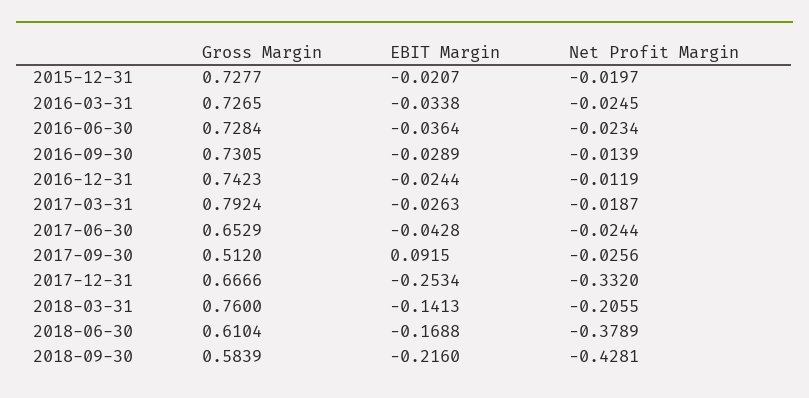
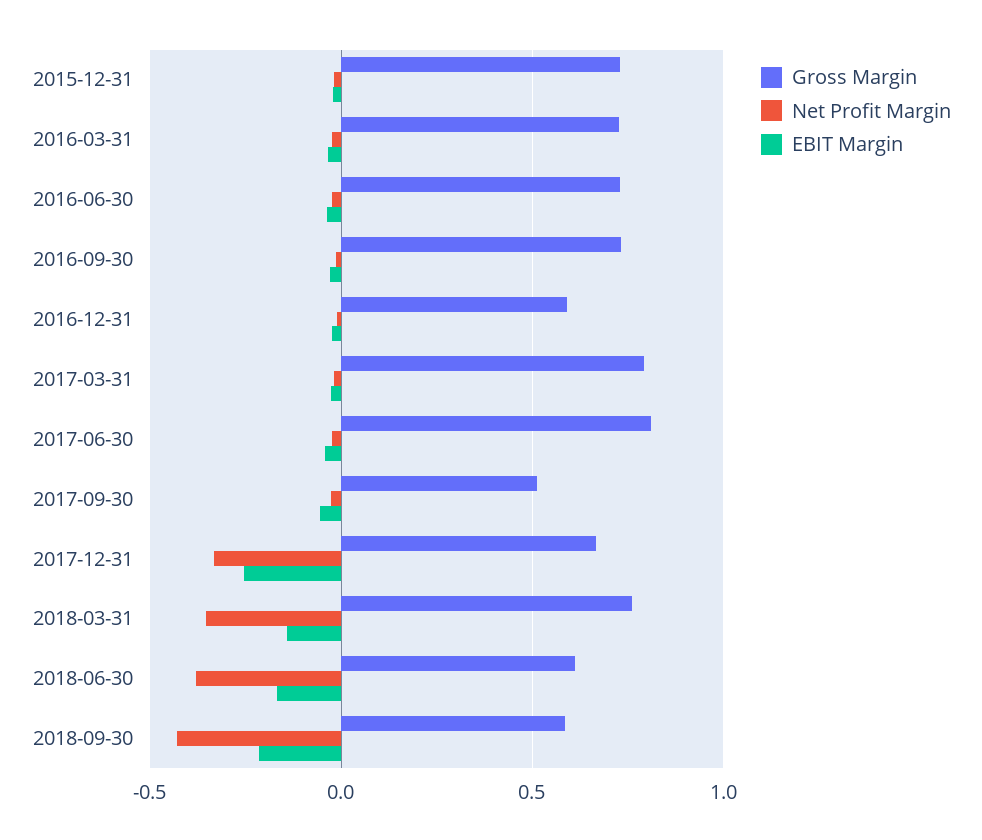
Gross Margin, 2016-12-31: 0.7423 -> 0.6
Gross Margin, 2017-06-30: 0.6529 -> 0.8
EBIT Margin, 2017-09-30: 0.0915 -> -0.05
Net Profit Margin, 2018-03-31: -0.2055 -> -0.35

